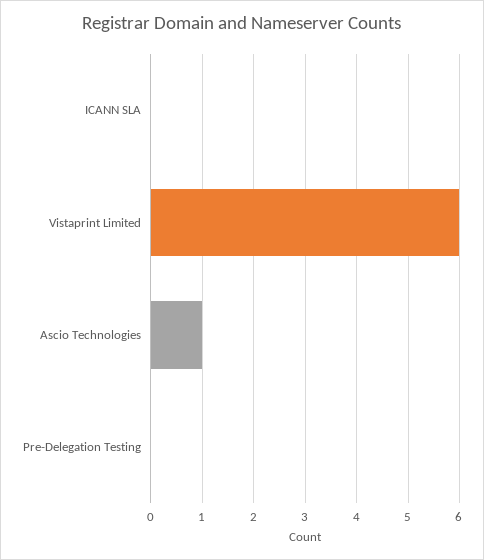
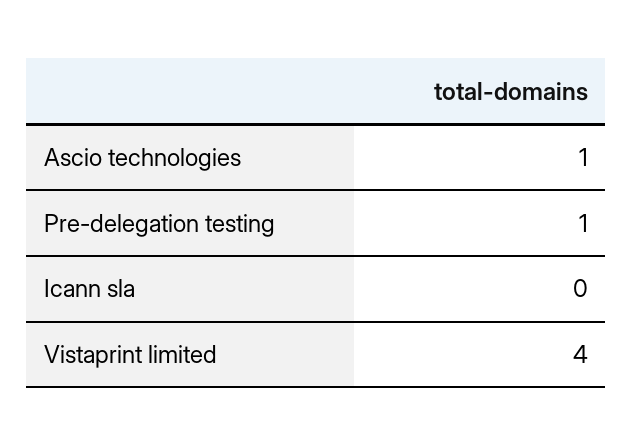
Vistaprint Limited: 6 -> 4
Pre-Delegation Testing: 0 -> 1

